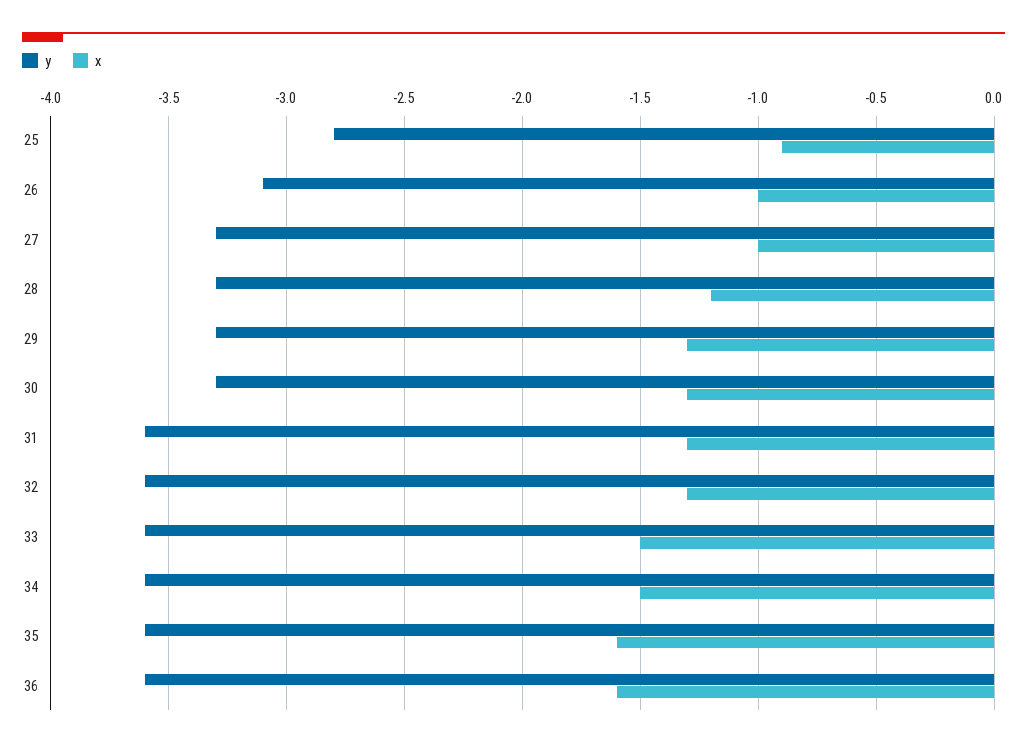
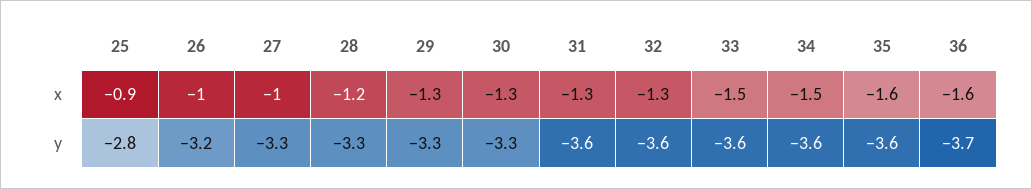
y, 26: -3.1 -> -3.2
y, 36: -3.6 -> -3.7

